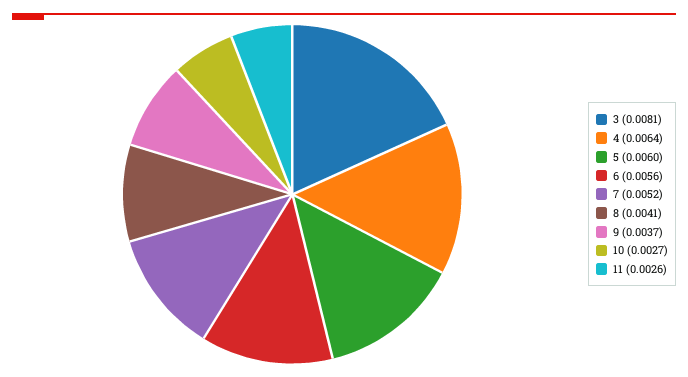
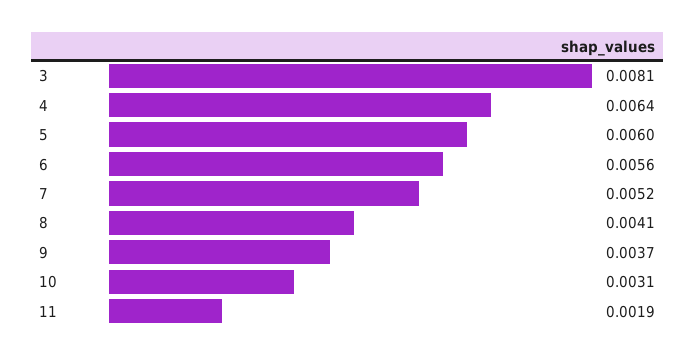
10: 0.0027 -> 0.0031
11: 0.0026 -> 0.0019

